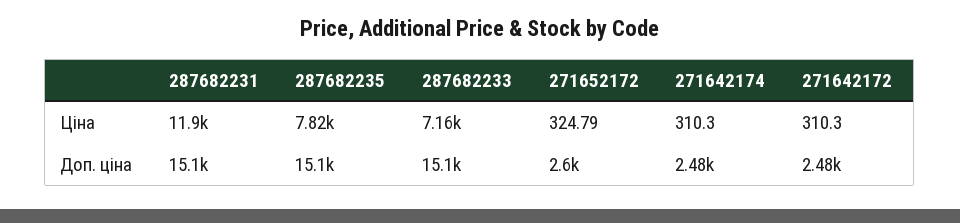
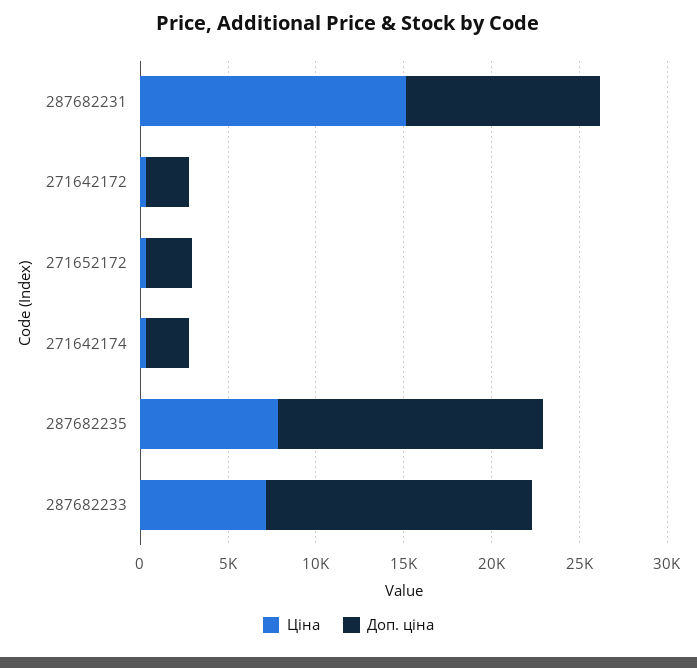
Ціна, 287682231: 11900 -> 15000
Доп. ціна, 287682231: 15100 -> 11000

